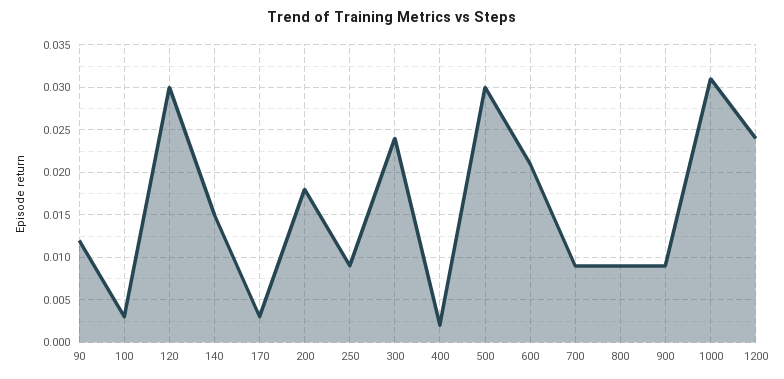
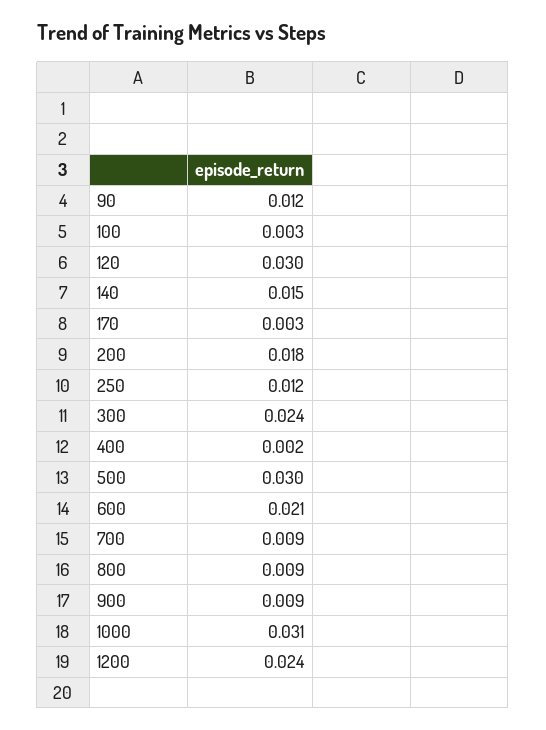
250: 0.009 -> 0.012

